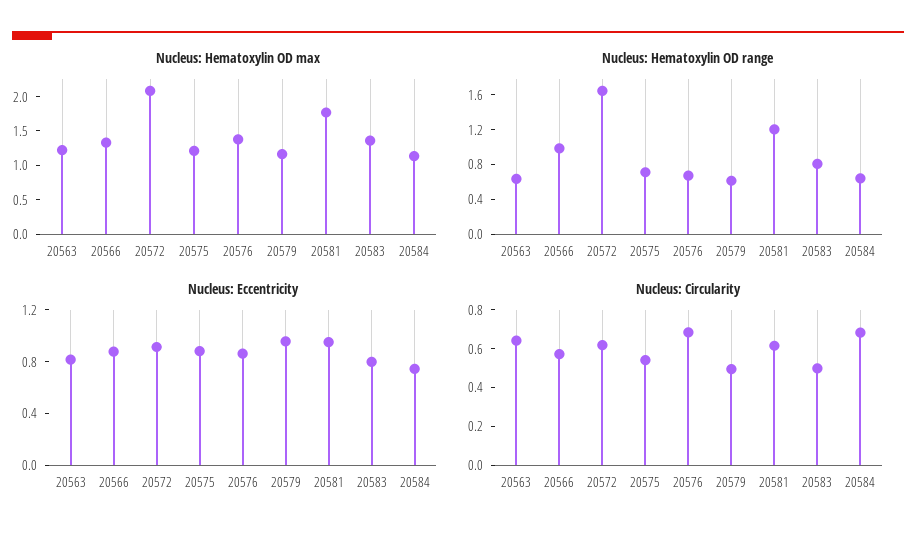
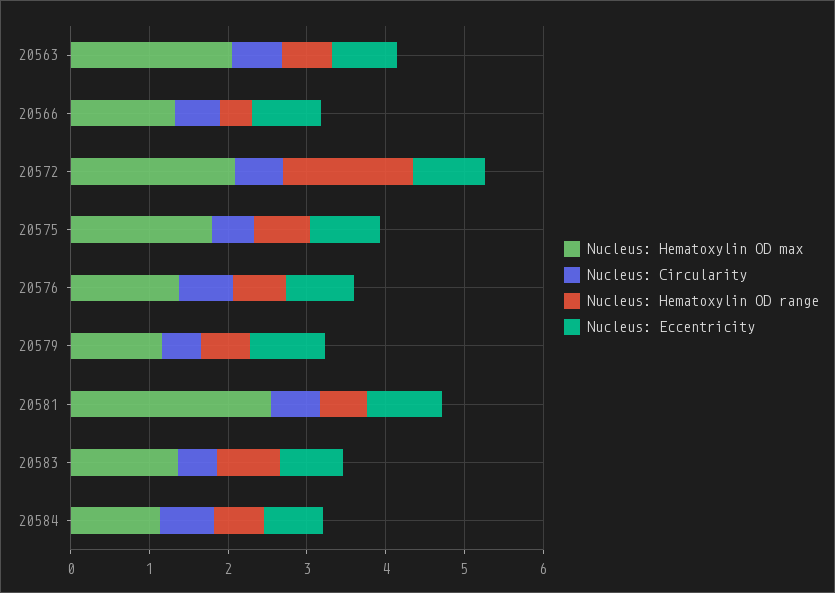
Nucleus: Hematoxylin OD max, 20563: 1.25 -> 2
Nucleus: Hematoxylin OD max, 20575: 1.25 -> 1.8
Nucleus: Hematoxylin OD max, 20581: 1.75 -> 2.6
Nucleus: Hematoxylin OD range, 20566: 1 -> 0.4
Nucleus: Hematoxylin OD range, 20581: 1.2 -> 0.6

